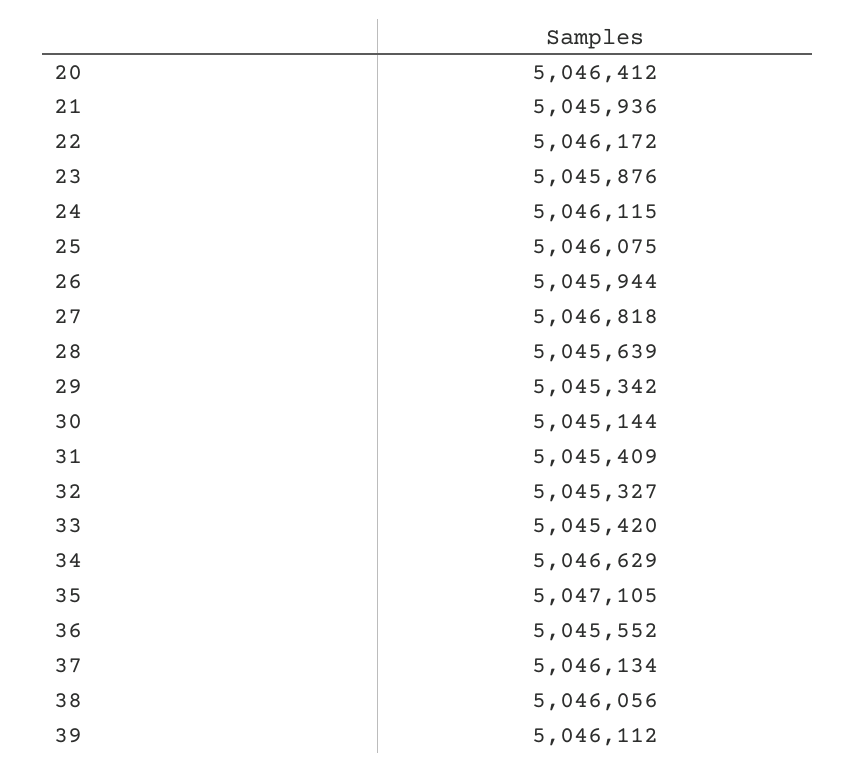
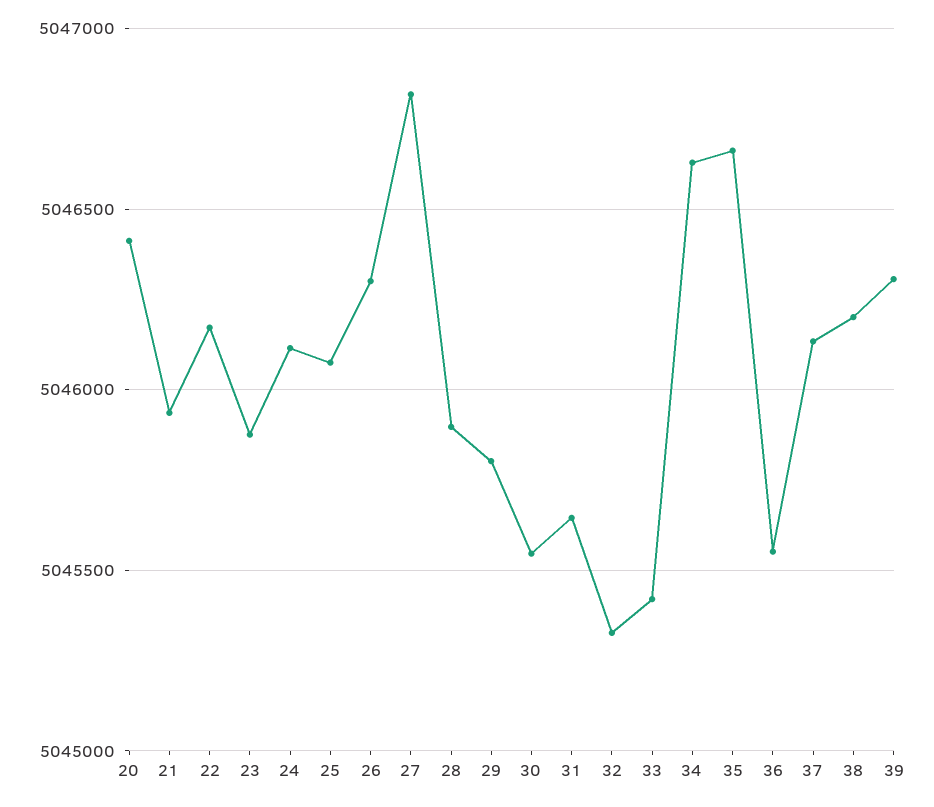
26: 5045944 -> 5046300
28: 5045639 -> 5045900
29: 5045342 -> 5045800
30: 5045144 -> 5045550
31: 5045409 -> 5045650
35: 5047105 -> 5046650
38: 5046056 -> 5046200
39: 5046112 -> 5046300

